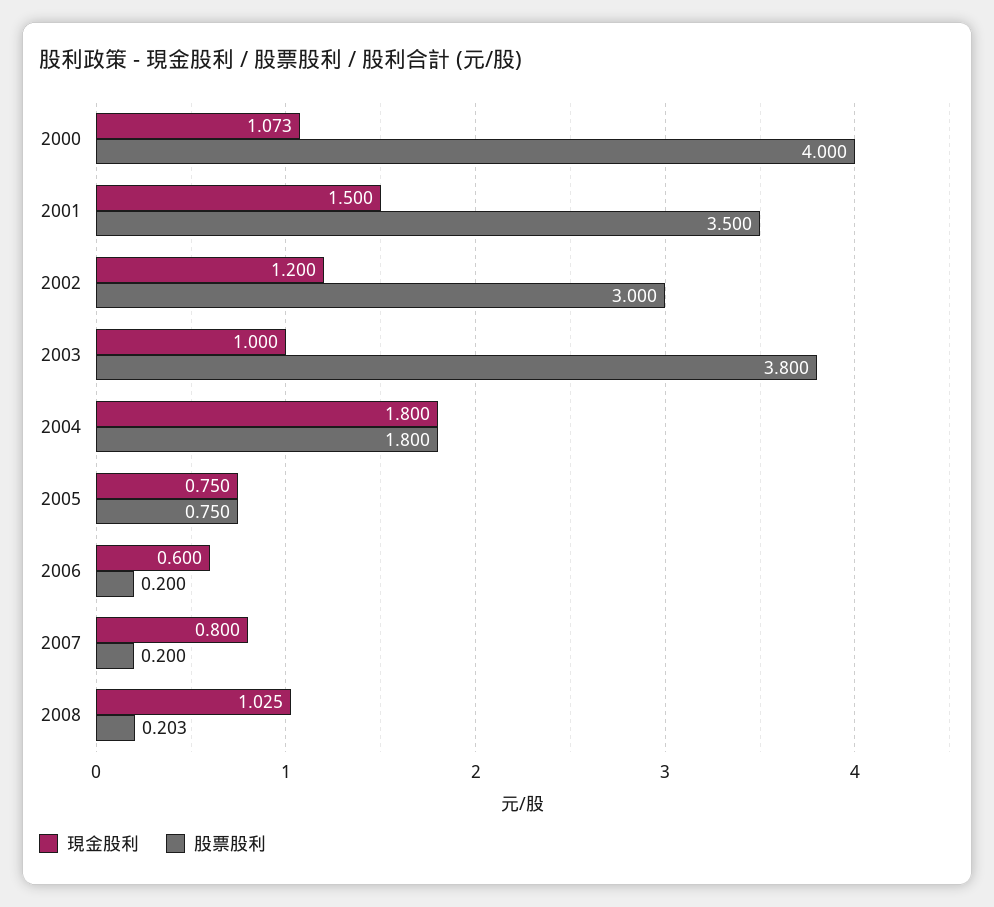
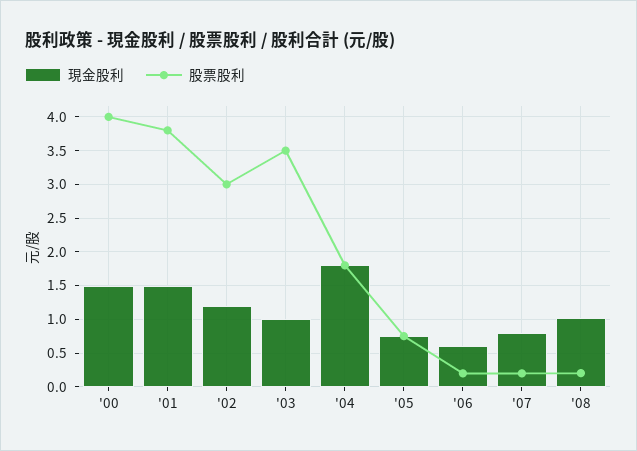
現金股利, 2000: 1.073 -> 1.5
股票股利, 2001: 3.5 -> 3.8
股票股利, 2003: 3.8 -> 3.5

